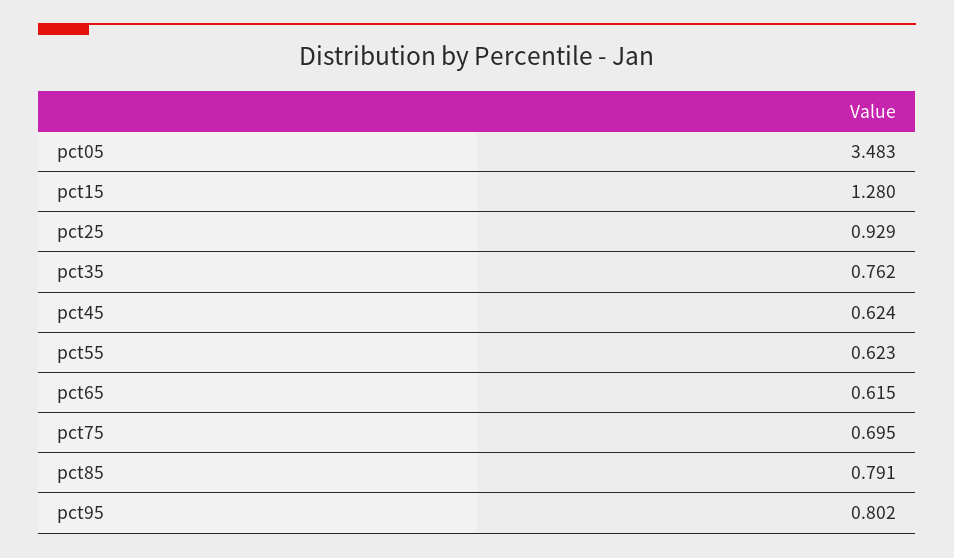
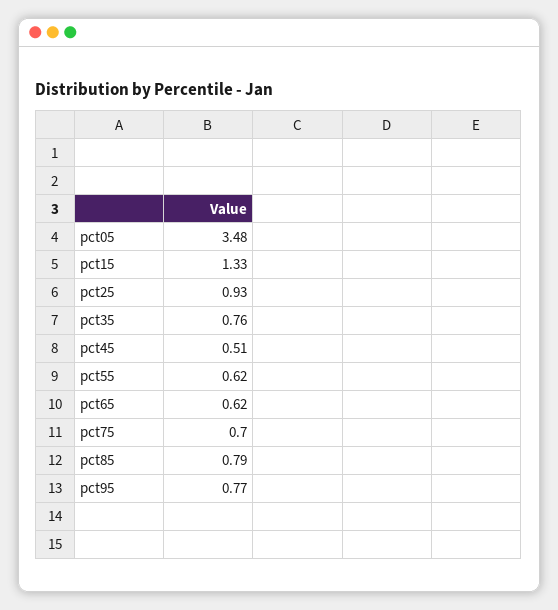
pct15: 1.28 -> 1.33
pct45: 0.624 -> 0.51
pct95: 0.802 -> 0.77

